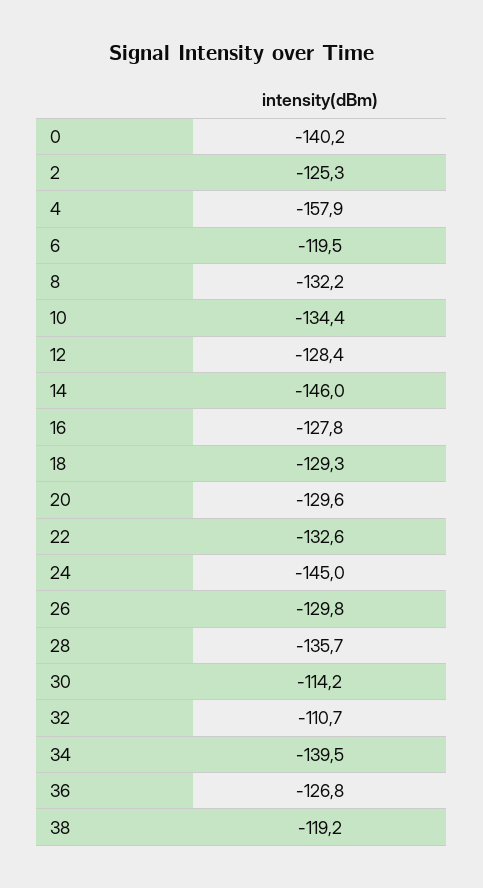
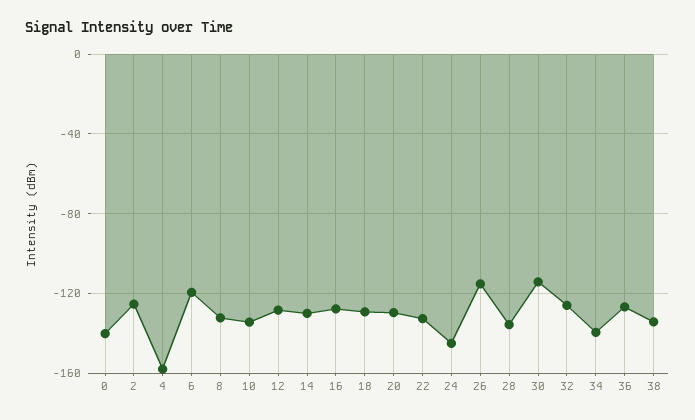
14: -146 -> -130
26: -129.8 -> -115
32: -110.7 -> -125
38: -119.2 -> -135

